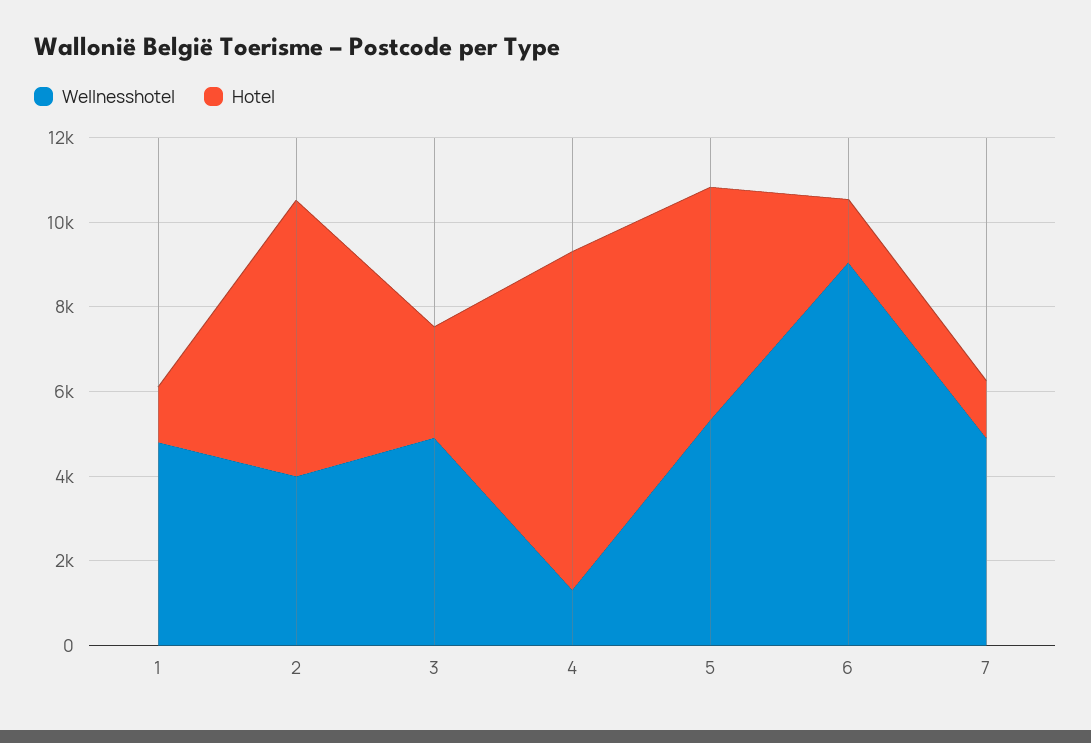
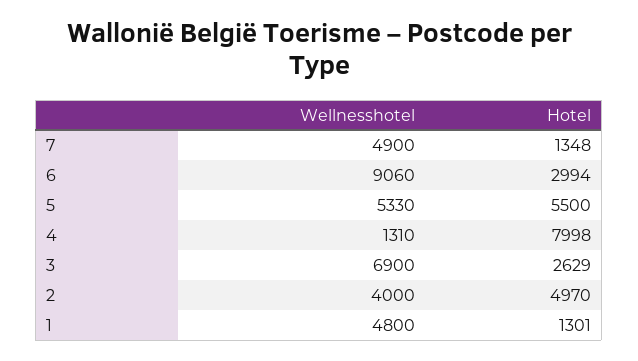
Hotel, 2: 6500 -> 4970
Wellnesshotel, 3: 5000 -> 6900
Hotel, 6: 1500 -> 2994

